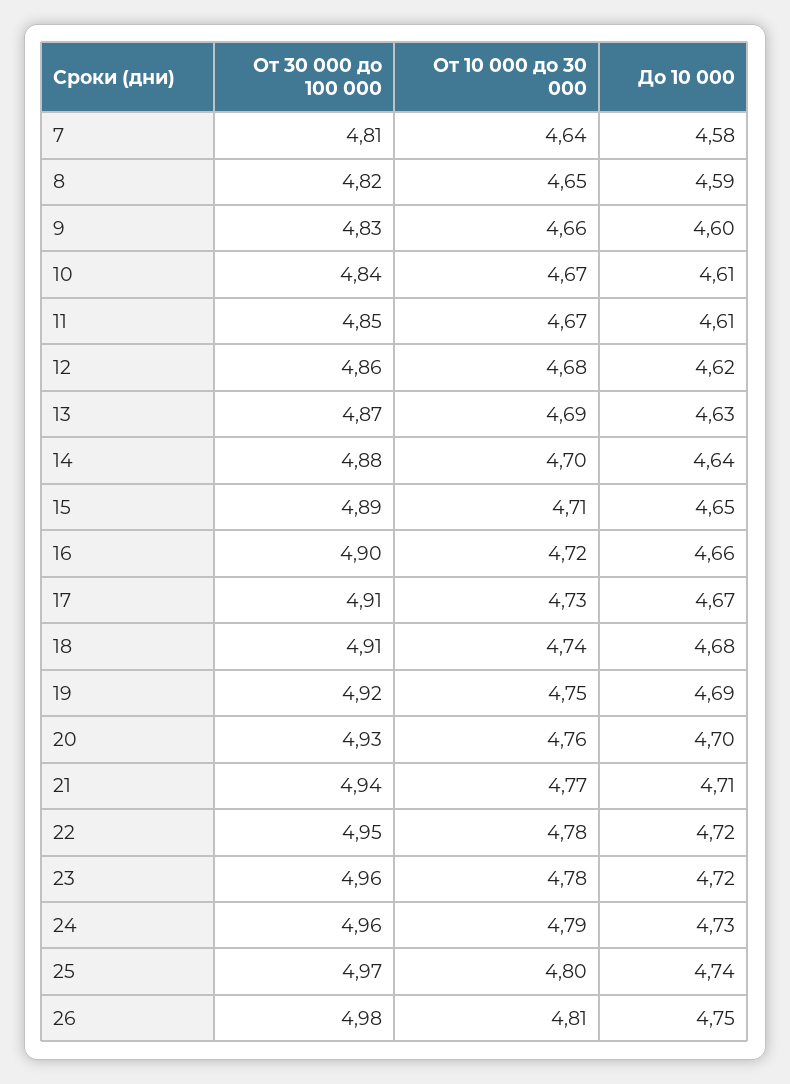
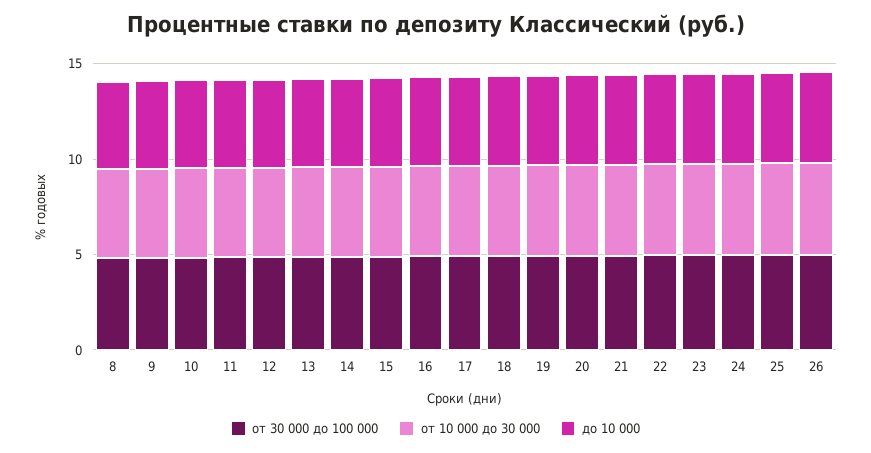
От 30 000 до 100 000, 7: 4.81 -> none
От 10 000 до 30 000, 7: 4.64 -> none
До 10 000, 7: 4.58 -> none

